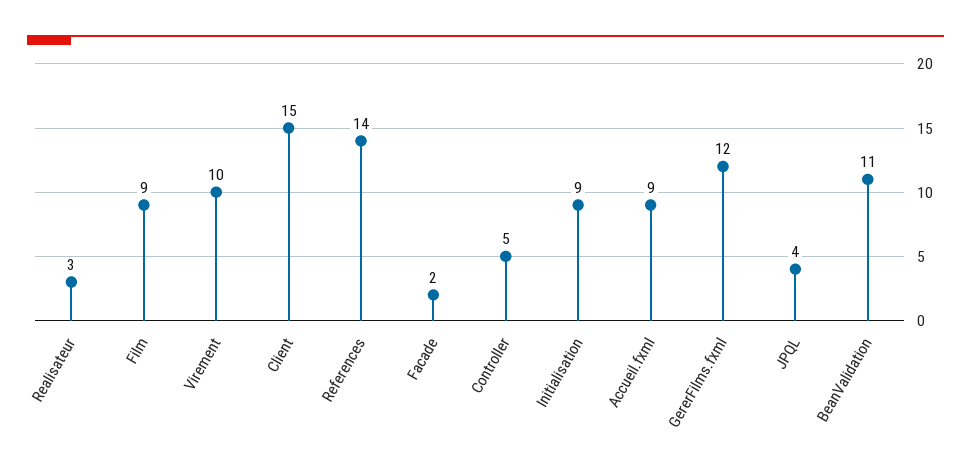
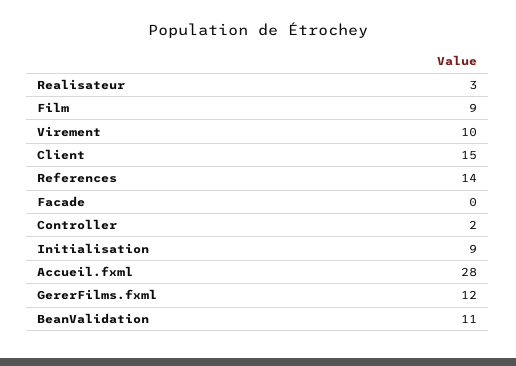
Facade: 2 -> 0
Controller: 5 -> 2
Accueil.fxml: 9 -> 28
JPQL: 4 -> none

